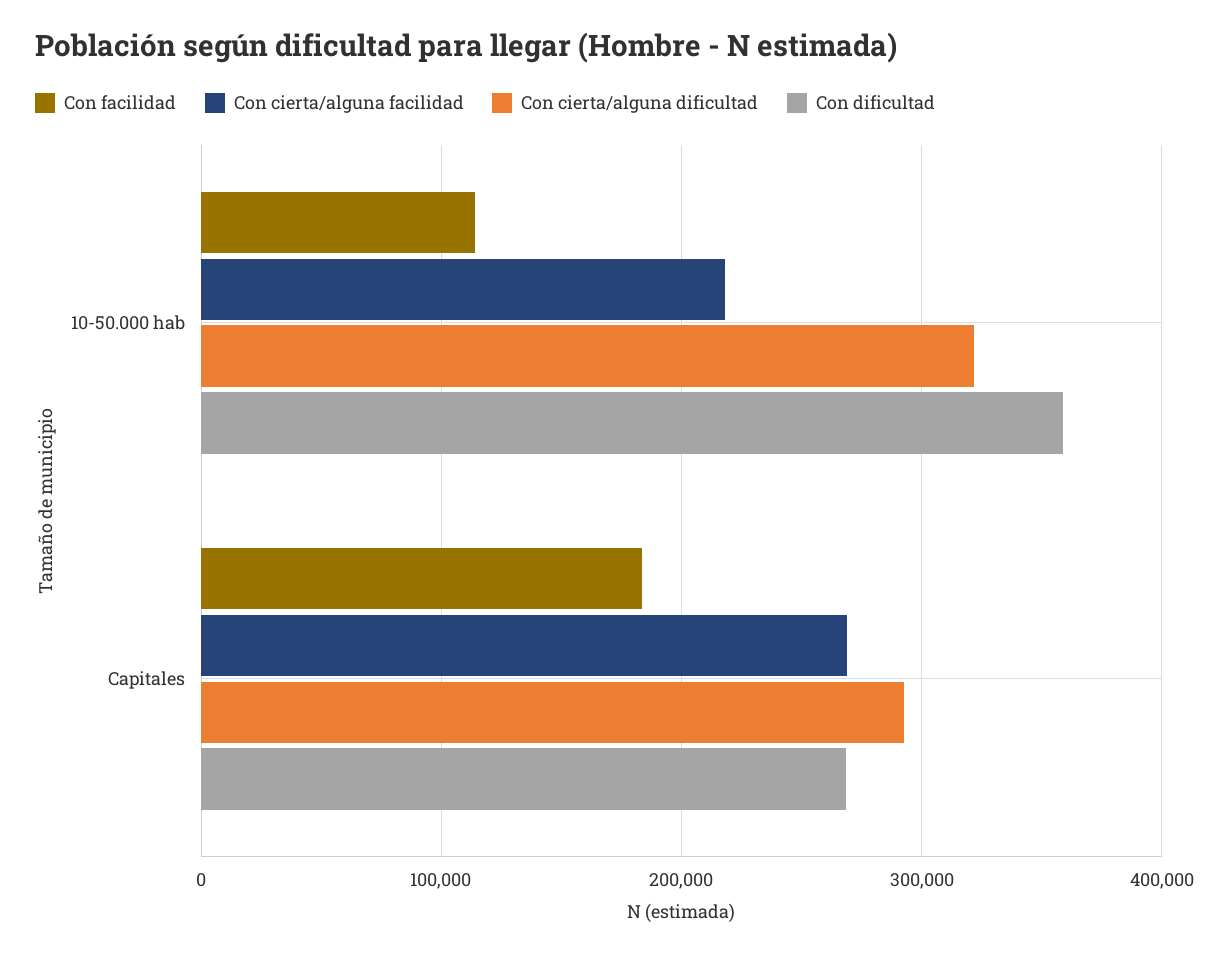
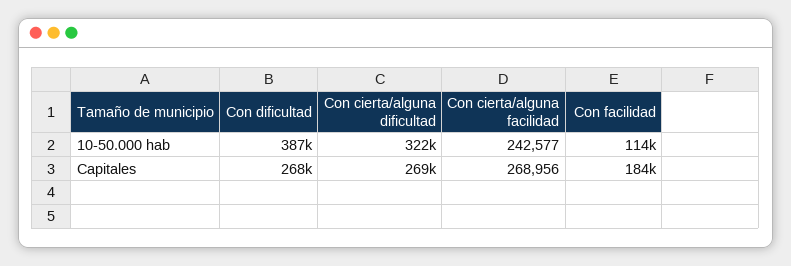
Con cierta/alguna facilidad, 10-50.000 hab: 220000 -> 242577
Con dificultad, 10-50.000 hab: 360000 -> 387000
Con cierta/alguna dificultad, Capitales: 290000 -> 269000

